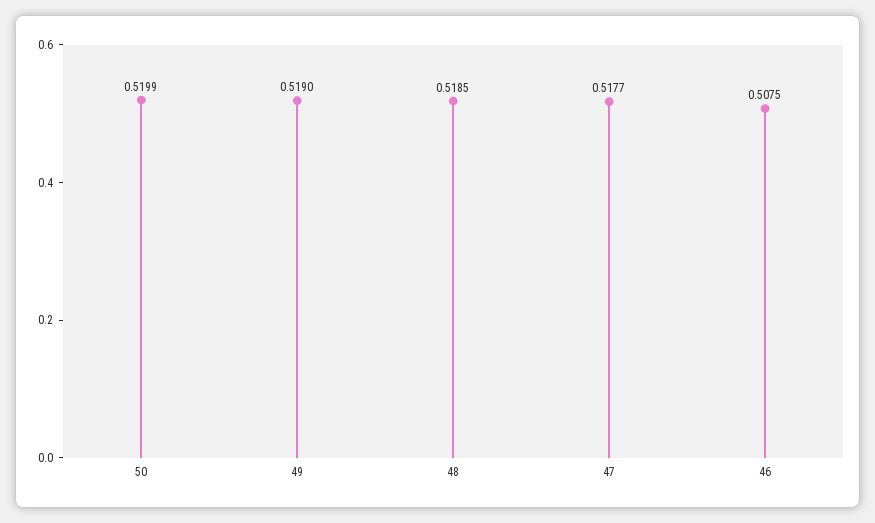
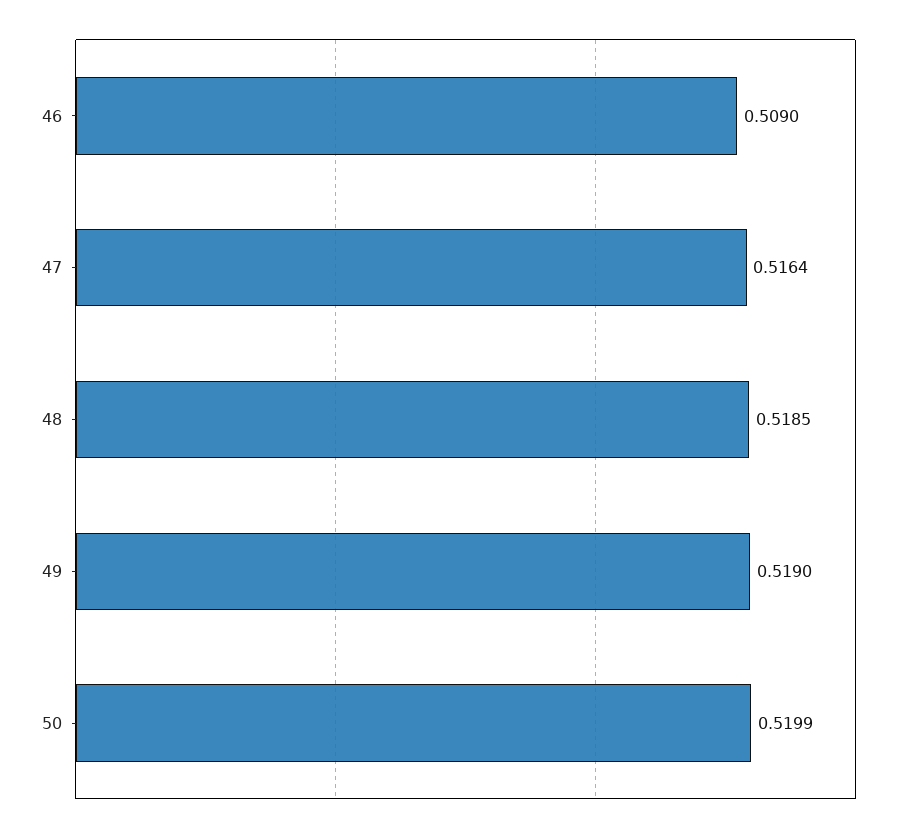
47: 0.5177 -> 0.5164
46: 0.5075 -> 0.509

